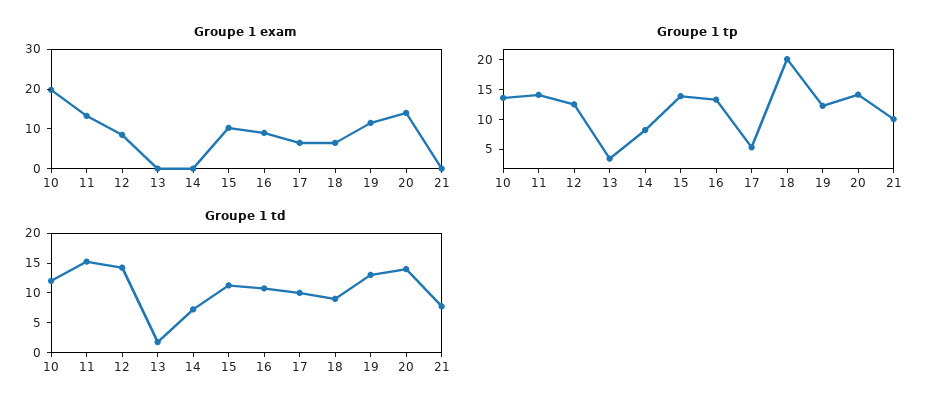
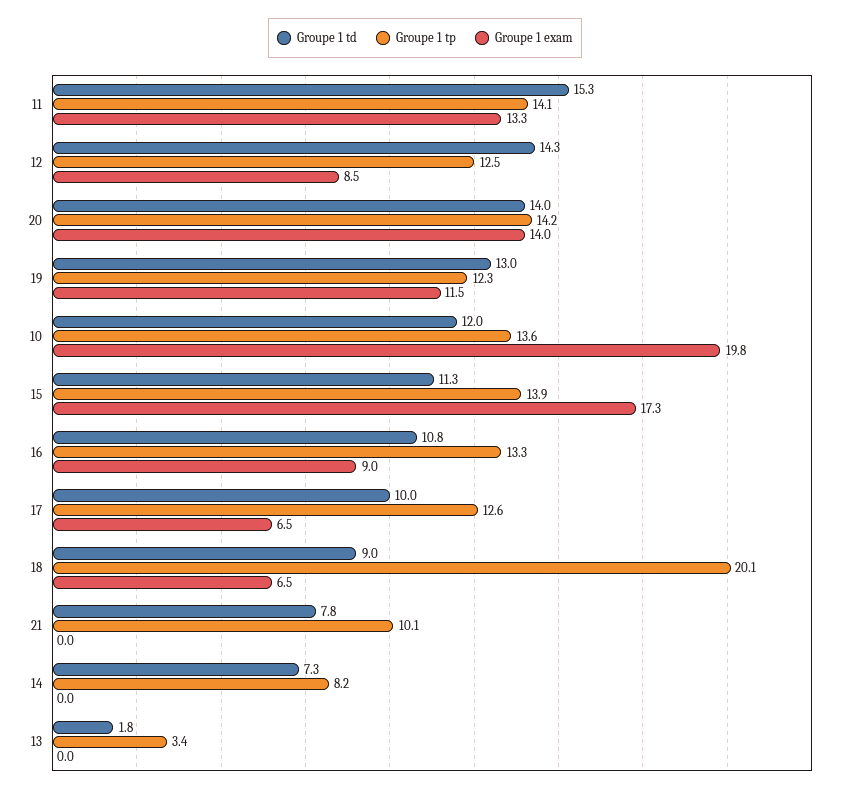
Groupe 1 exam, 15: 10 -> 17.3
Groupe 1 tp, 17: 5 -> 12.6

